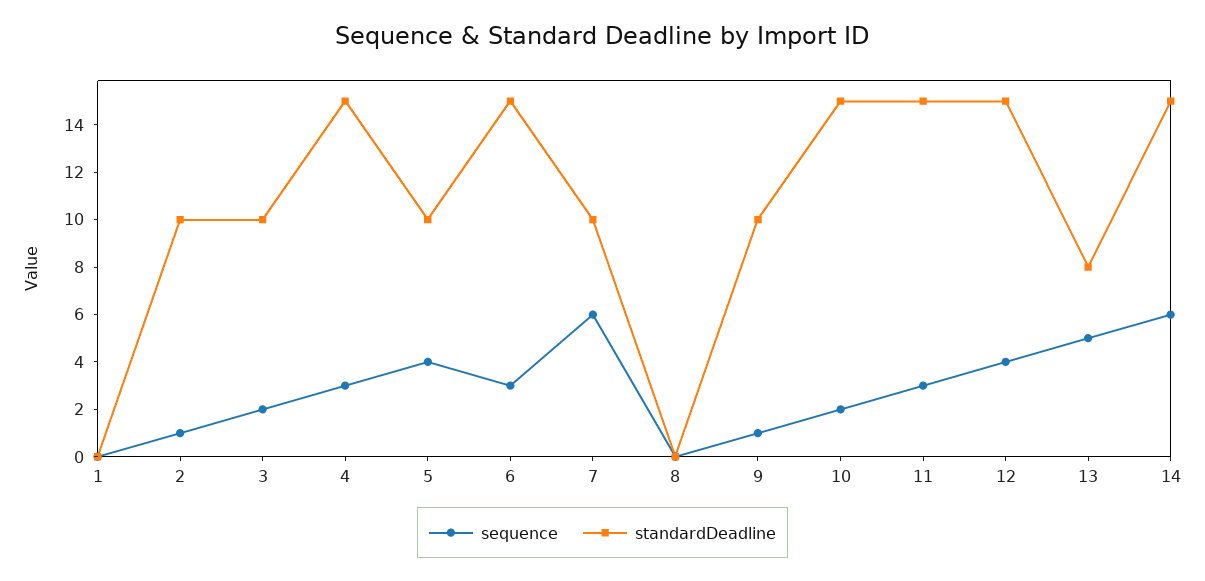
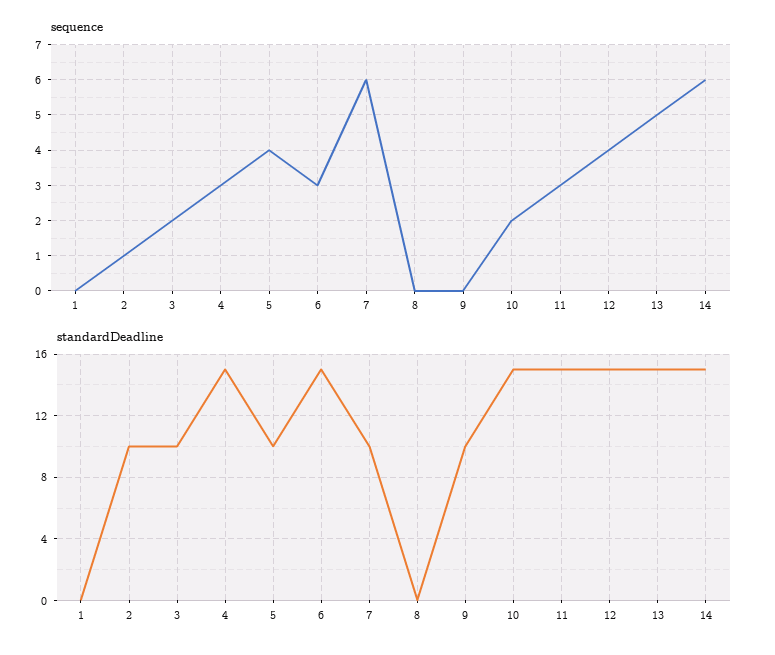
sequence, 9: 1 -> 0
standardDeadline, 13: 8 -> 15

